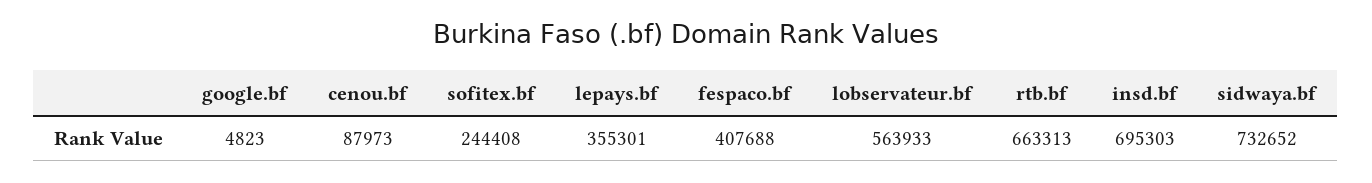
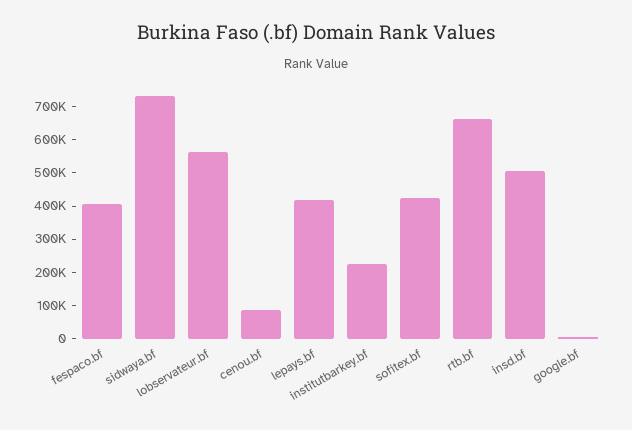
sofitex.bf: 244408 -> 425000
lepays.bf: 355301 -> 425000
insd.bf: 695303 -> 500000
institutbarkey.bf: none -> 225000

